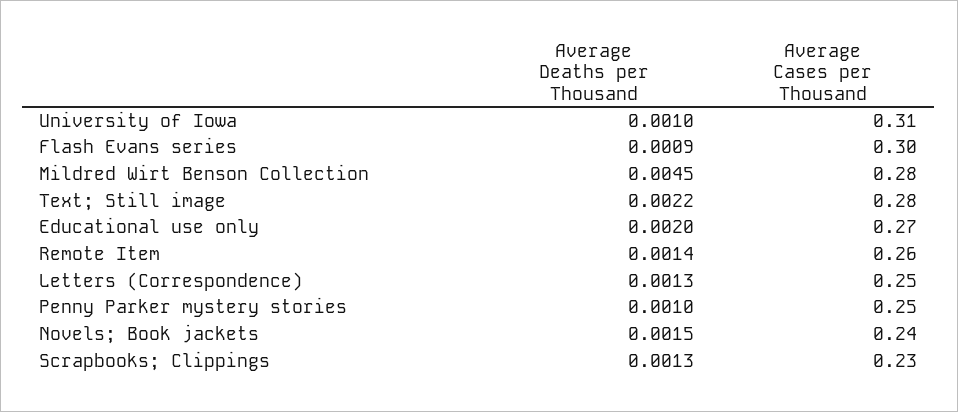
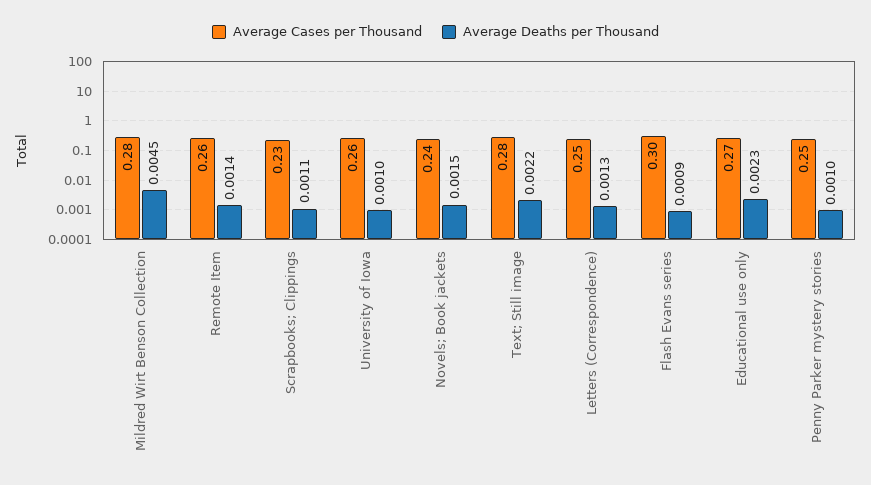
Average Cases per Thousand, University of Iowa: 0.31 -> 0.26
Average Deaths per Thousand, Educational use only: 0.002 -> 0.0023
Average Deaths per Thousand, Scrapbooks; Clippings: 0.0013 -> 0.0011

